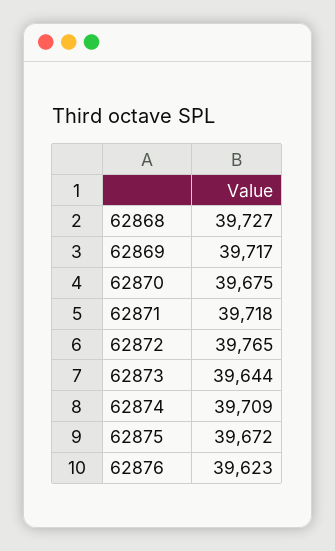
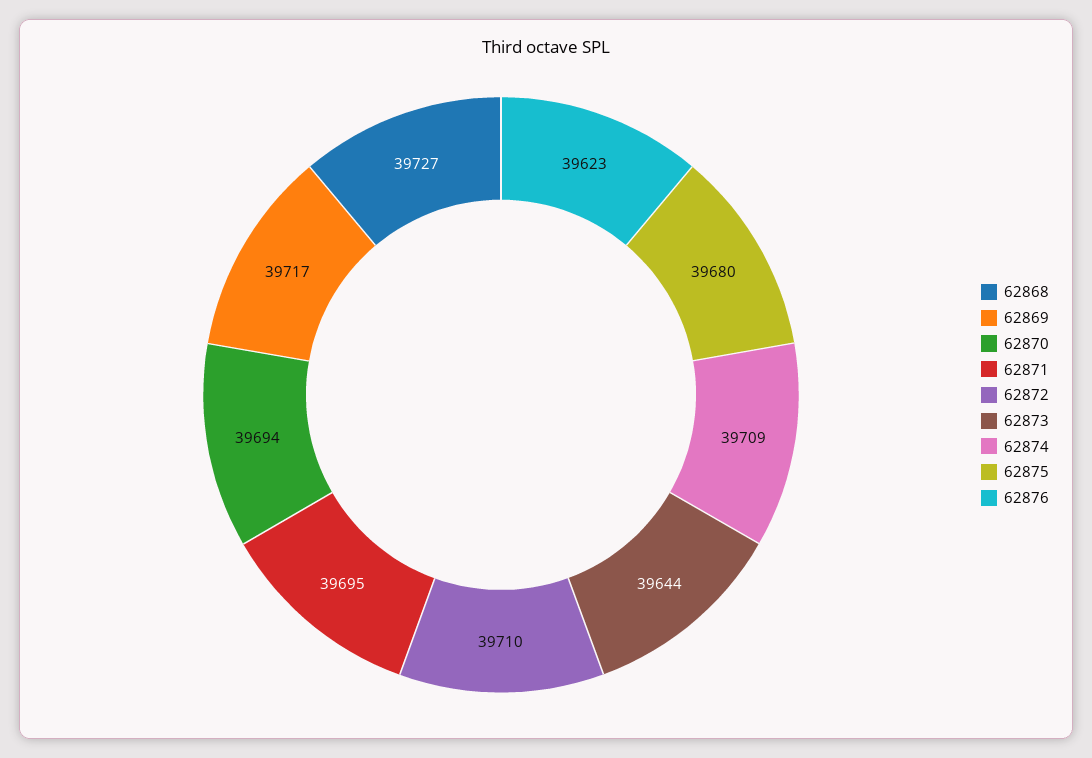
62870: 39675 -> 39694
62871: 39718 -> 39695
62872: 39765 -> 39710
62875: 39672 -> 39680

